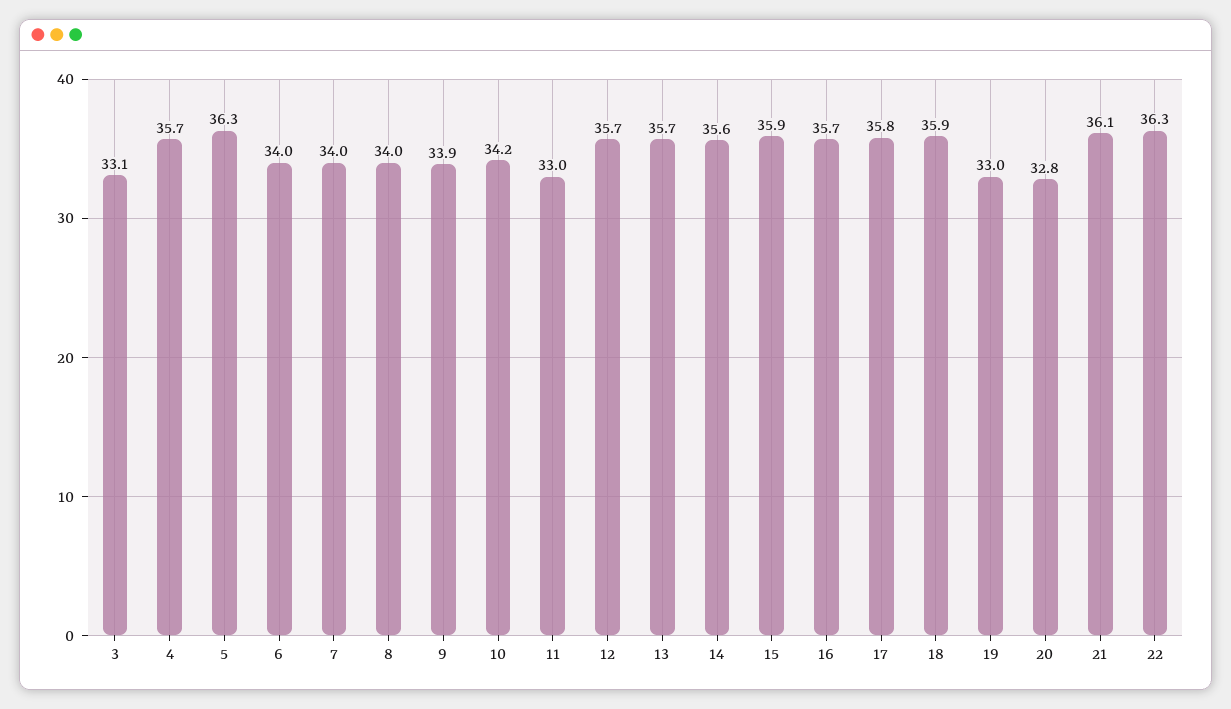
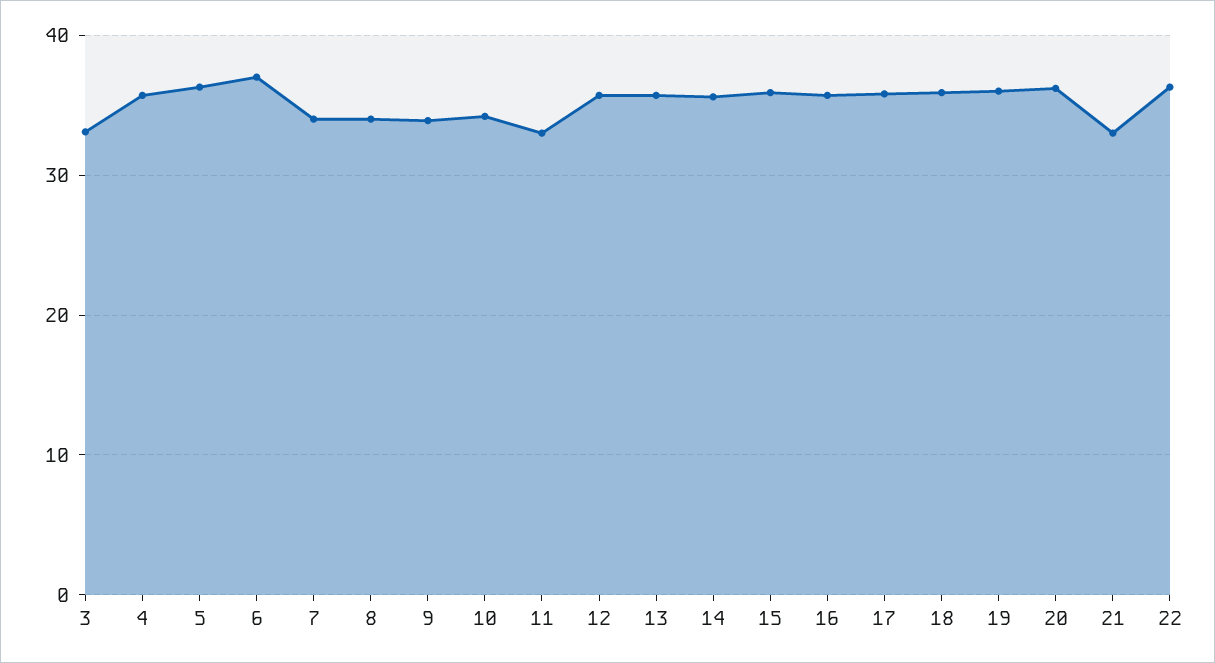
6: 34 -> 37
19: 33 -> 36
20: 32.8 -> 36
21: 36.1 -> 33

